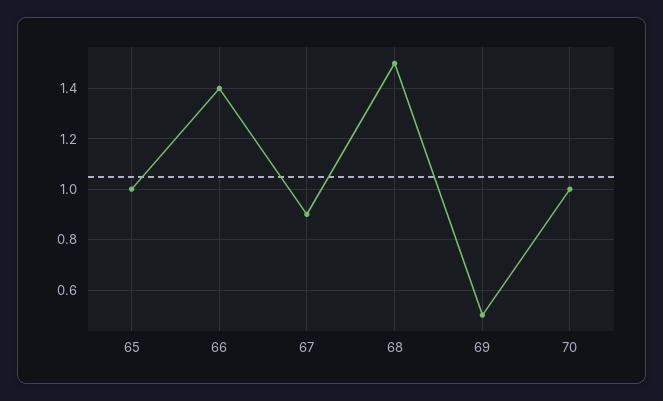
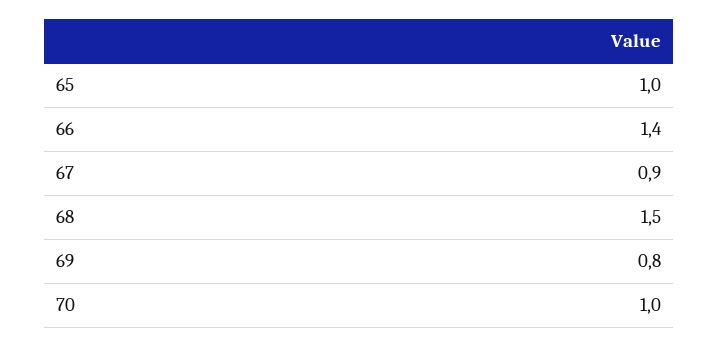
69: 0.5 -> 0.8

